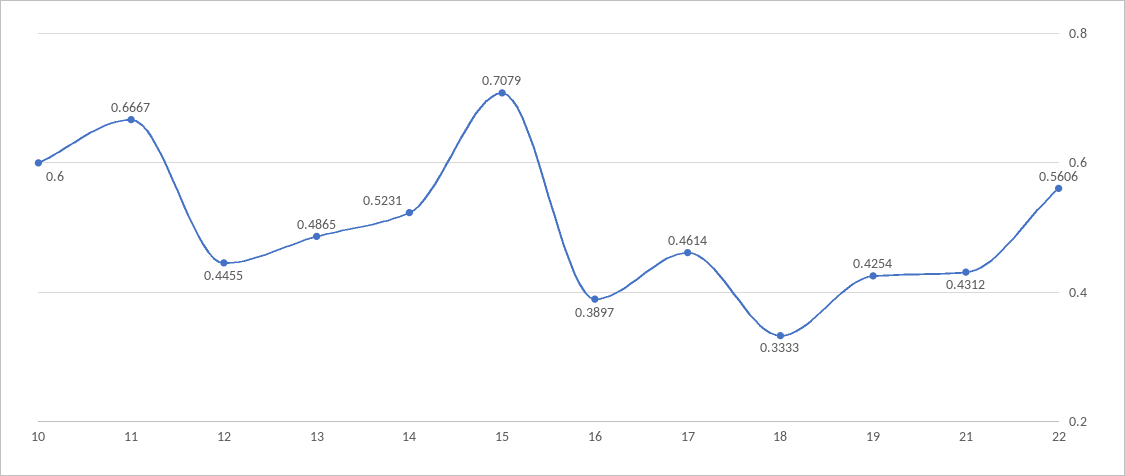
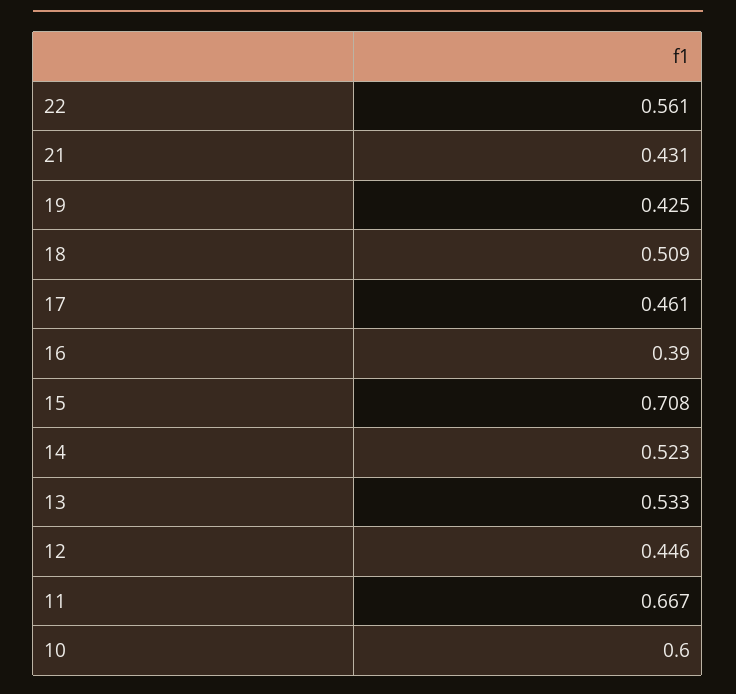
13: 0.4865 -> 0.533
18: 0.3333 -> 0.509

